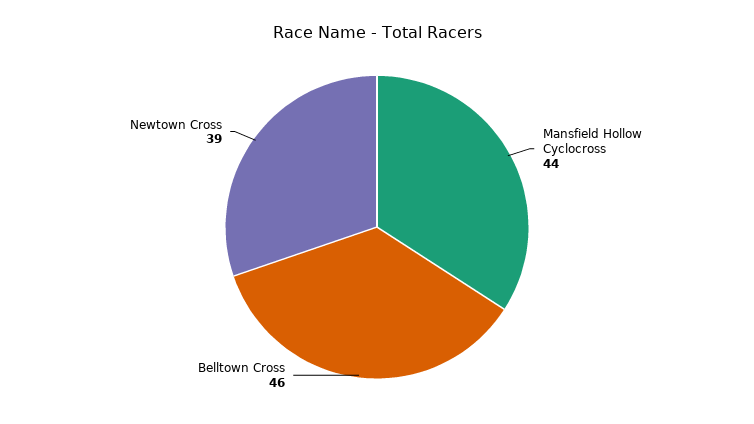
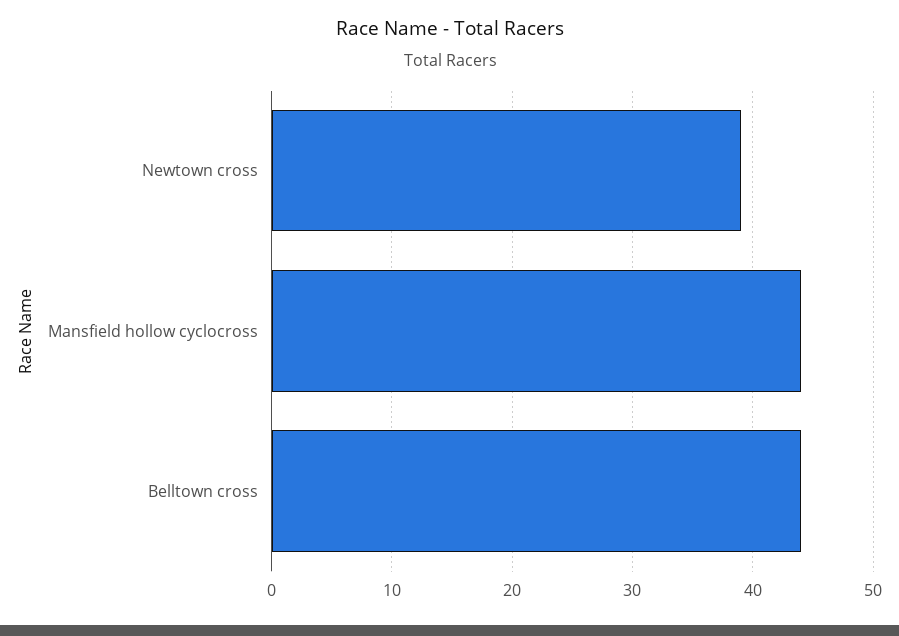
Belltown Cross: 46 -> 44

